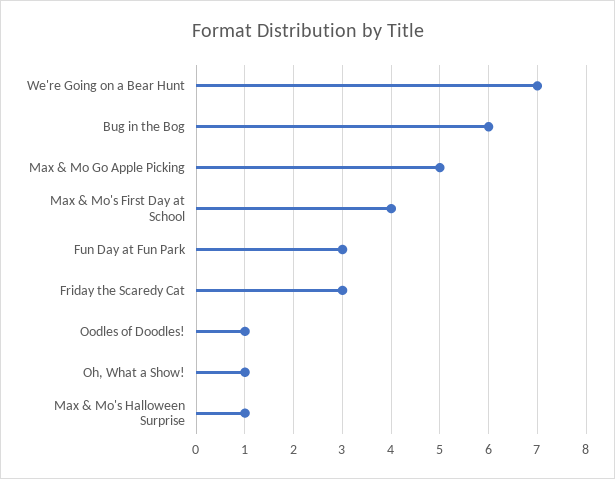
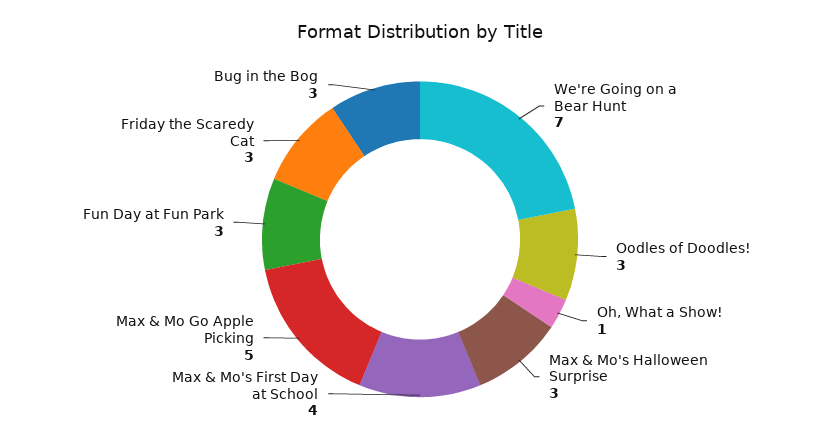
Bug in the Bog: 6 -> 3
Oodles of Doodles!: 1 -> 3
Max & Mo's Halloween Surprise: 1 -> 3

